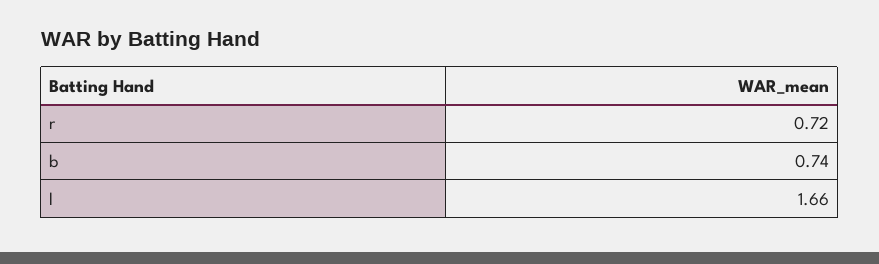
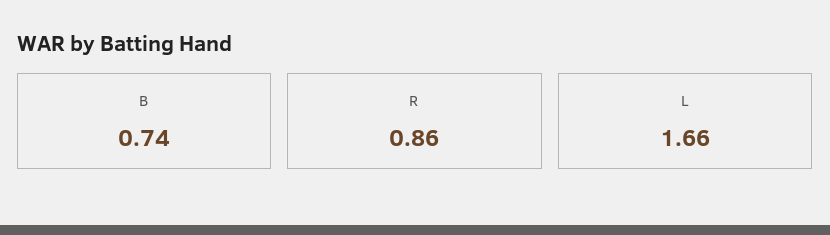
r: 0.72 -> 0.86

